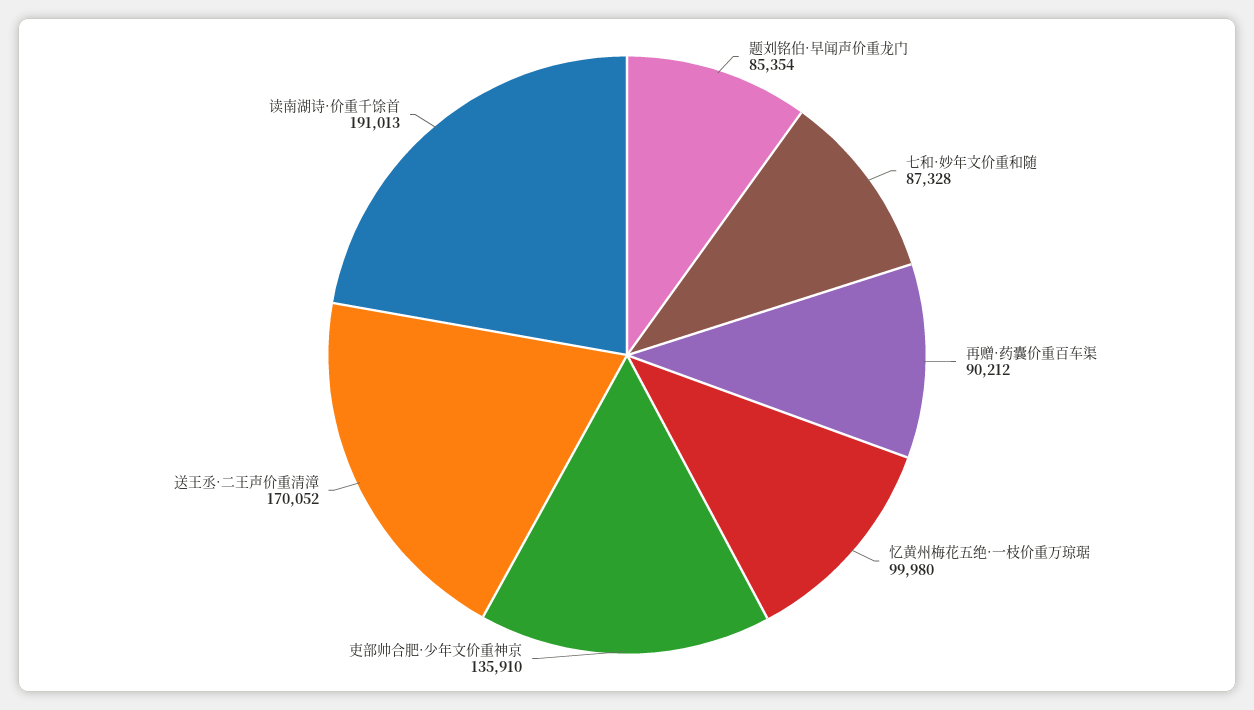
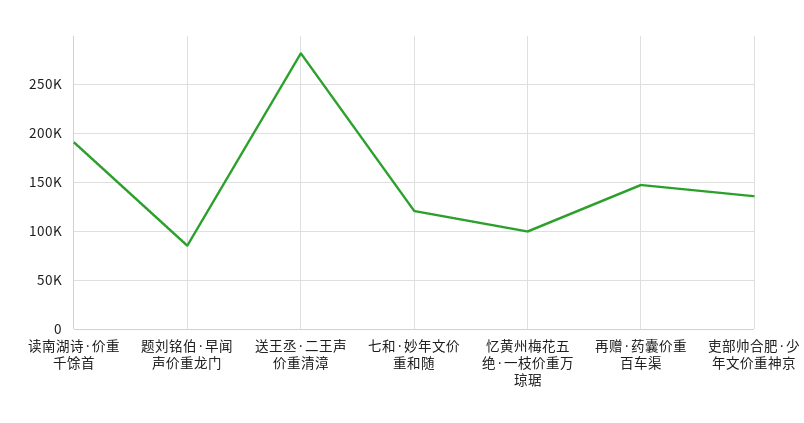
七和·妙年文价重和随: 87328 -> 120000
再赠·药囊价重百车渠: 90212 -> 150000
送王丞·二王声价重清漳: 170052 -> 280000

